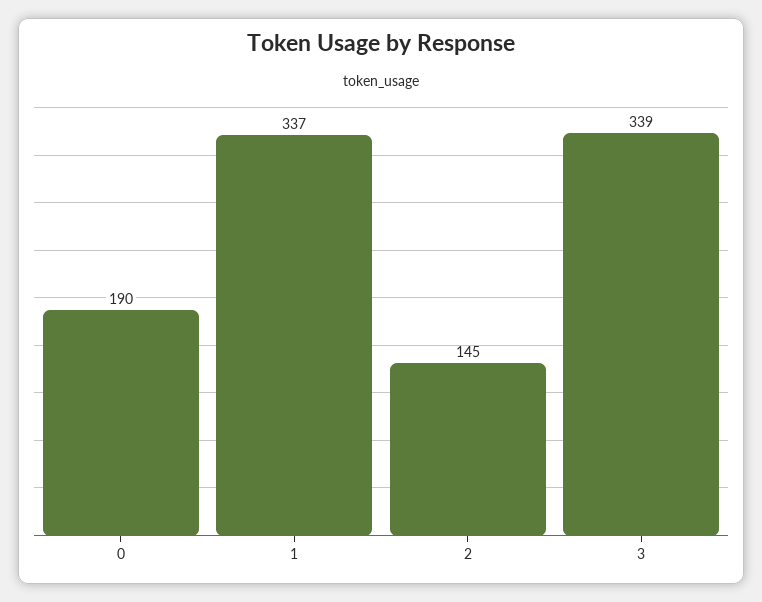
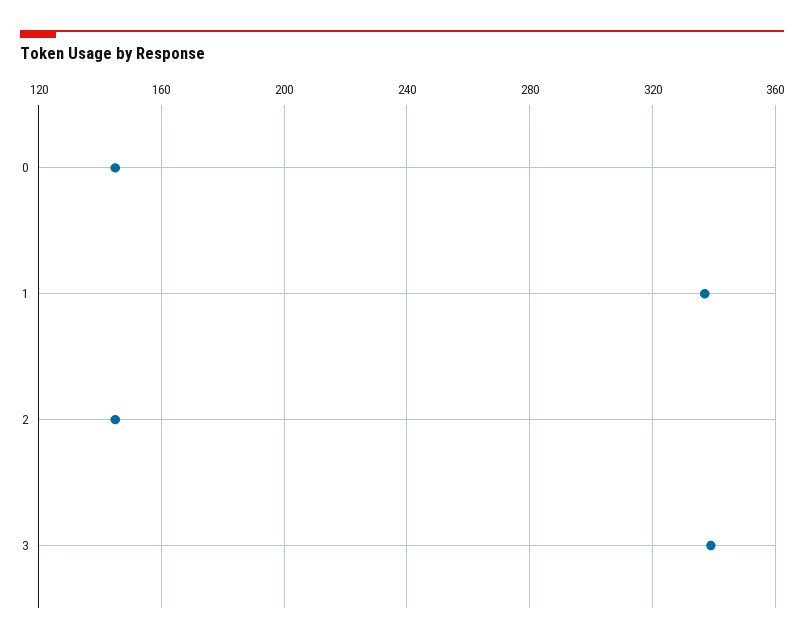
0: 190 -> 145

